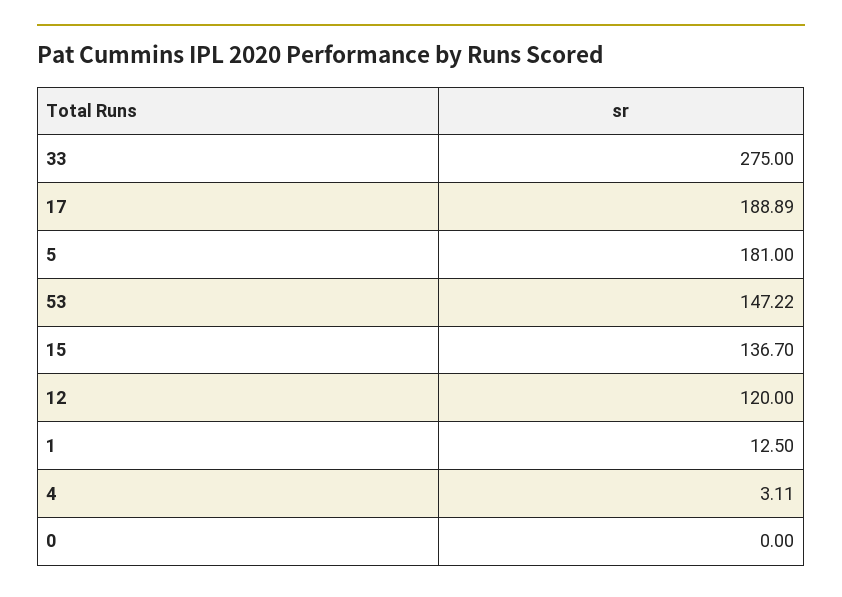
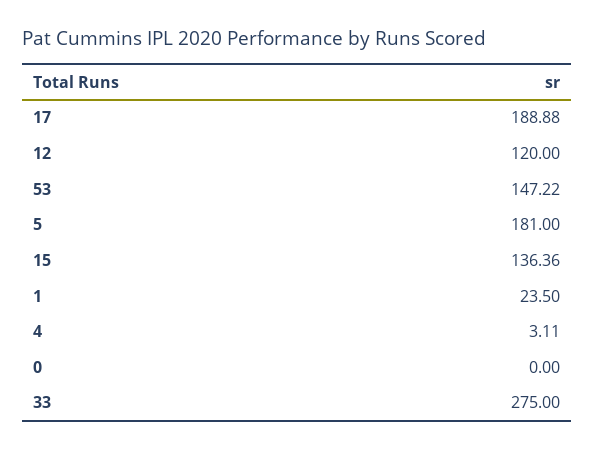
17: 188.89 -> 188.88
15: 136.7 -> 136.36
1: 12.5 -> 23.5

